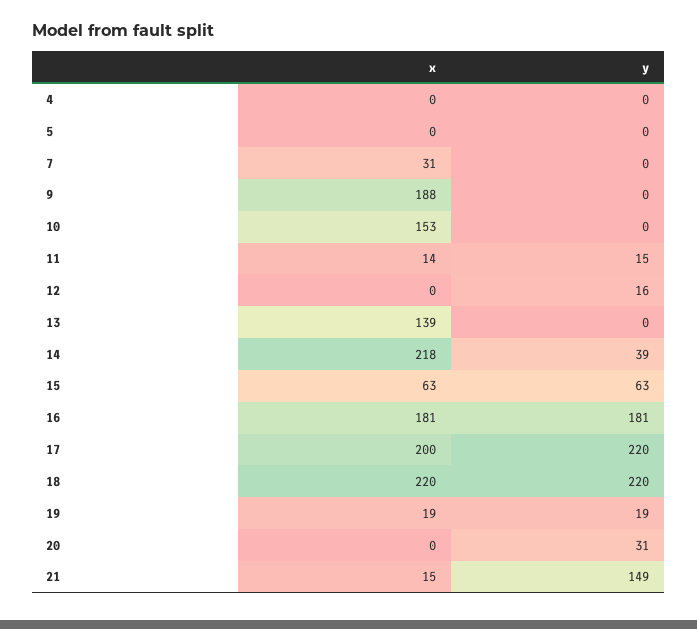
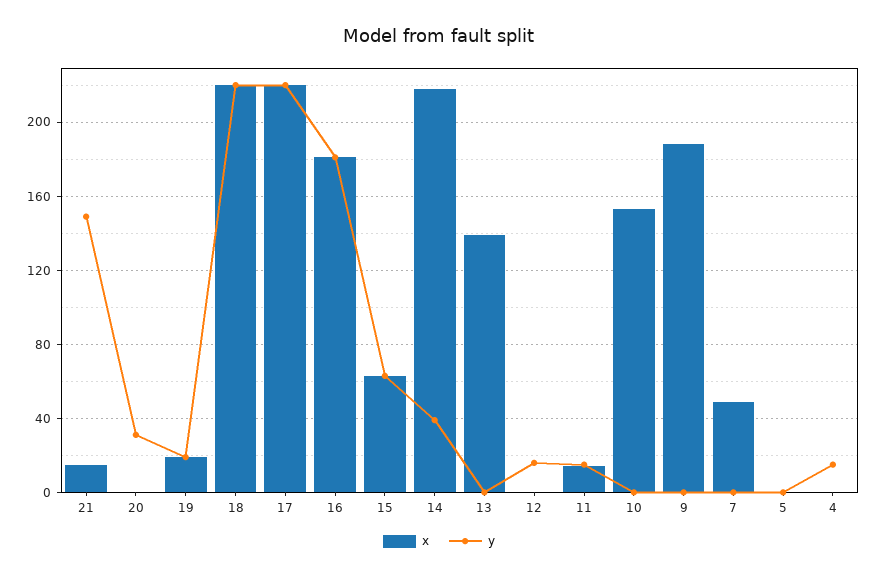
y, 4: 0 -> 15
x, 7: 31 -> 50
x, 17: 200 -> 220

